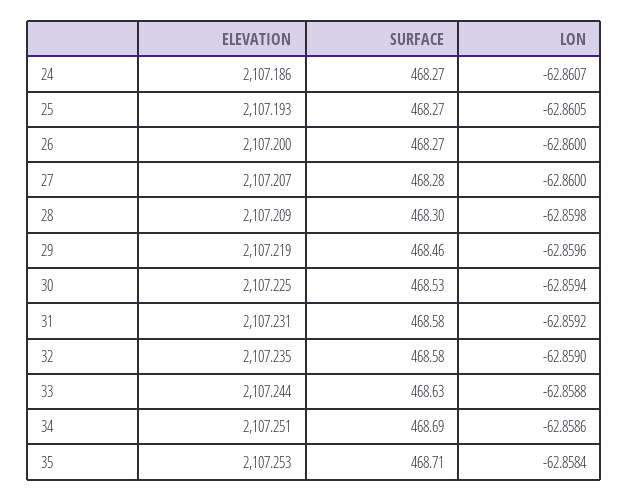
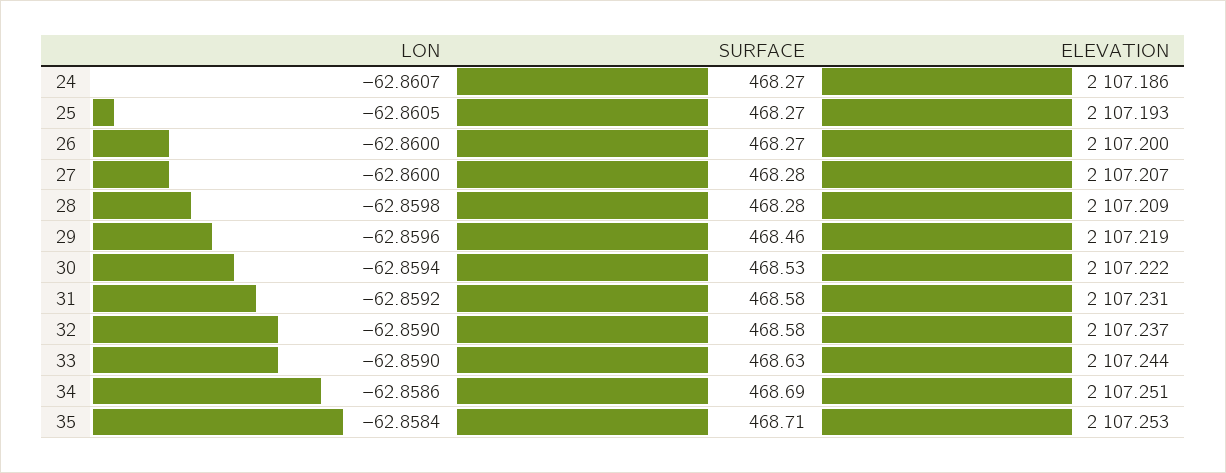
SURFACE, 28: 468.3 -> 468.28
ELEVATION, 30: 2107.225 -> 2107.222
ELEVATION, 32: 2107.235 -> 2107.237
LON, 33: -62.8588 -> -62.859

